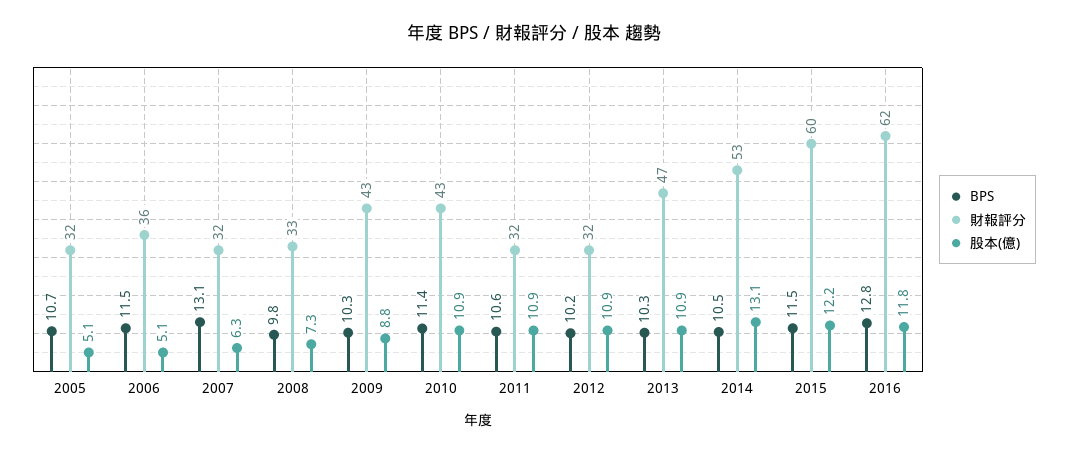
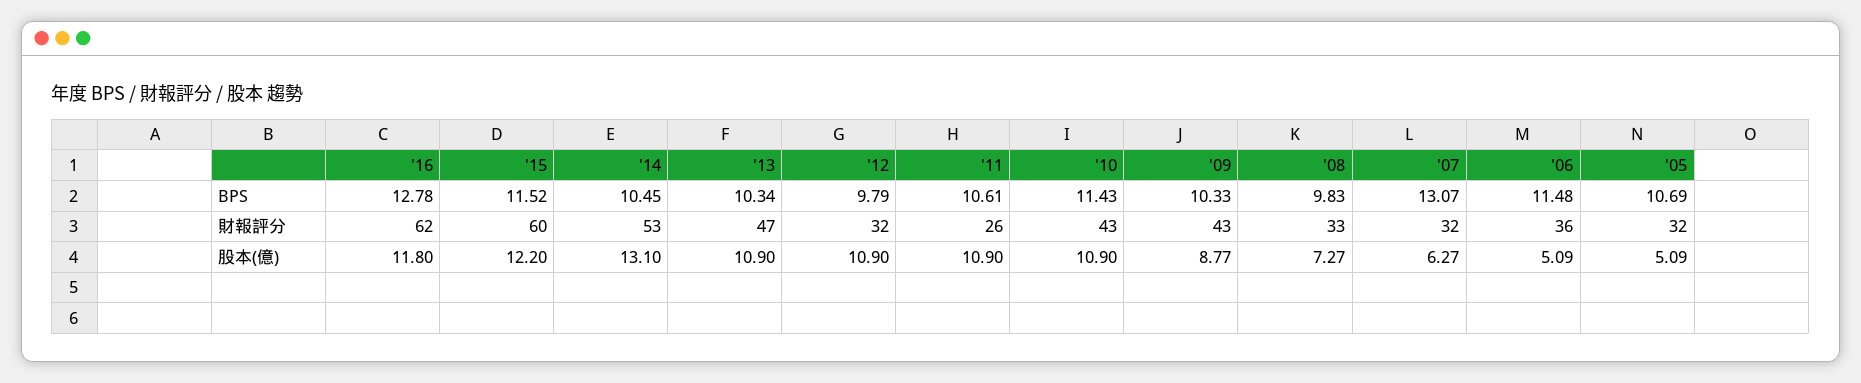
財報評分, 2011: 32 -> 26
BPS, 2012: 10.2 -> 9.79

